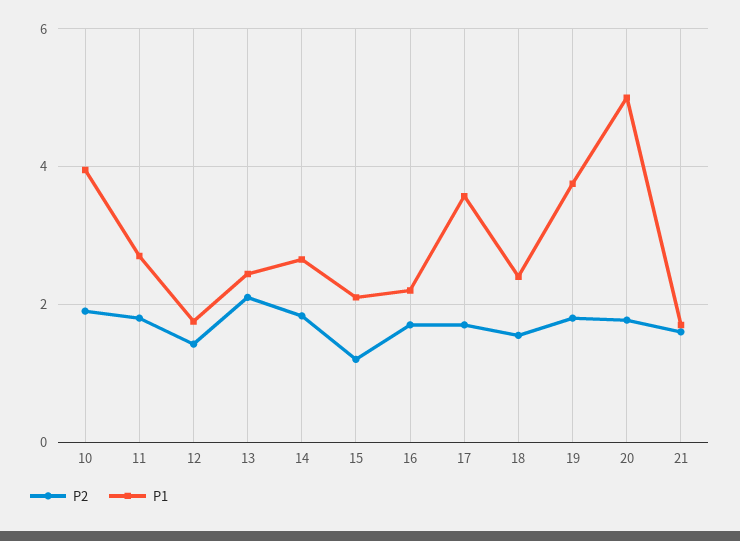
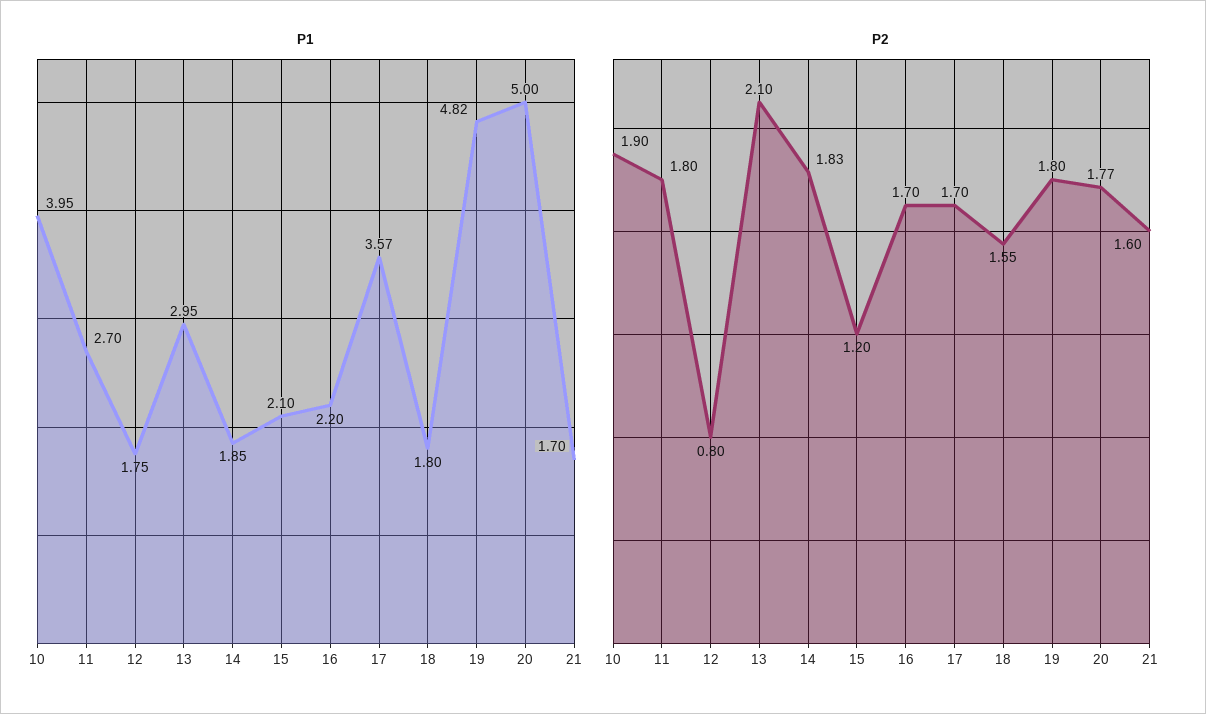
P2, 12: 1.4 -> 0.8
P1, 13: 2.4 -> 2.95
P1, 14: 2.6 -> 1.85
P1, 18: 2.4 -> 1.8
P1, 19: 3.8 -> 4.82

